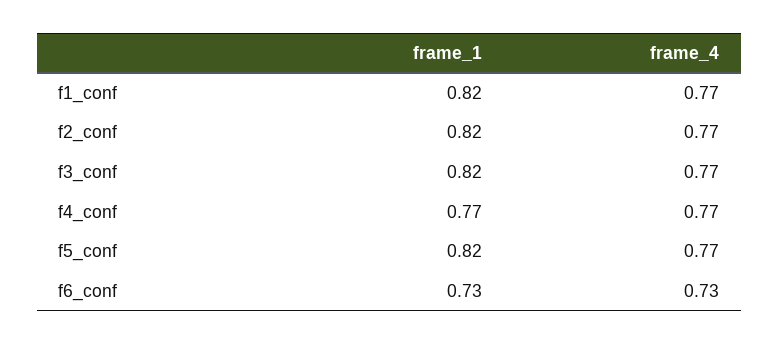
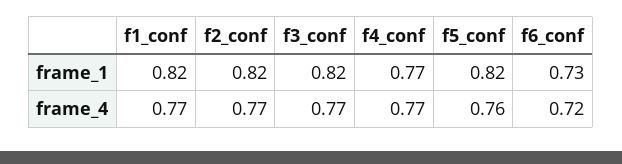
frame_4, f5_conf: 0.77 -> 0.76
frame_4, f6_conf: 0.73 -> 0.72

